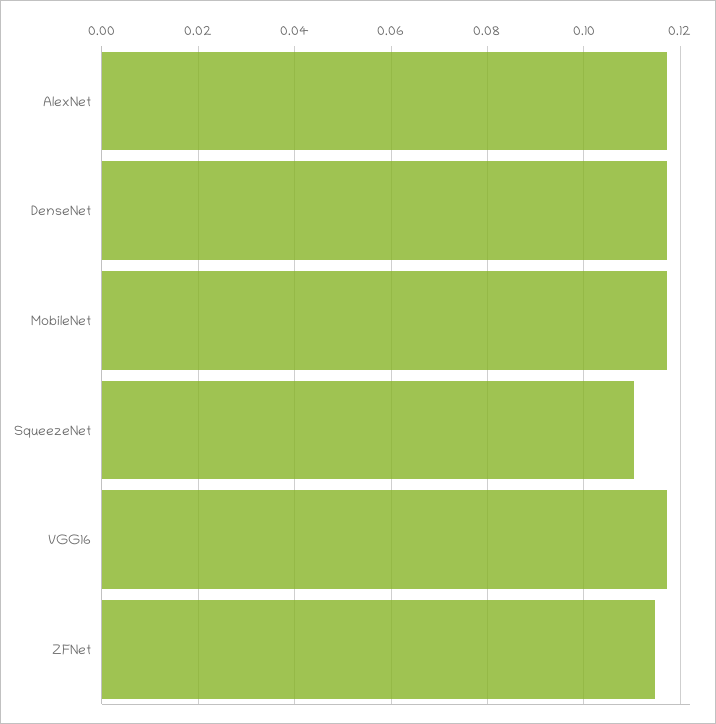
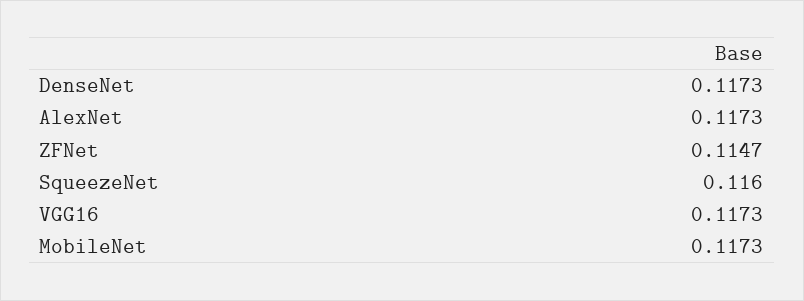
SqueezeNet: 0.11 -> 0.116

